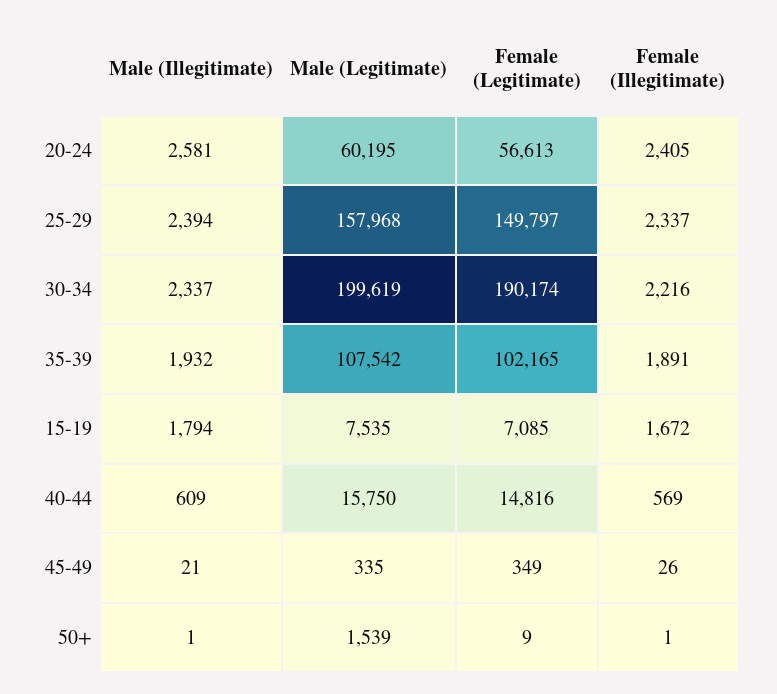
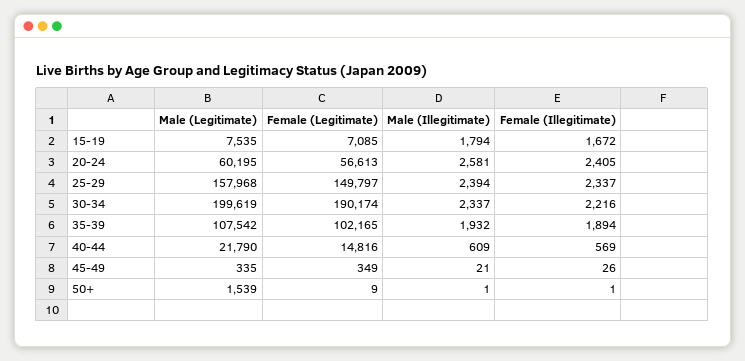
Female (Illegitimate), 35-39: 1891 -> 1894
Male (Legitimate), 40-44: 15750 -> 21790

